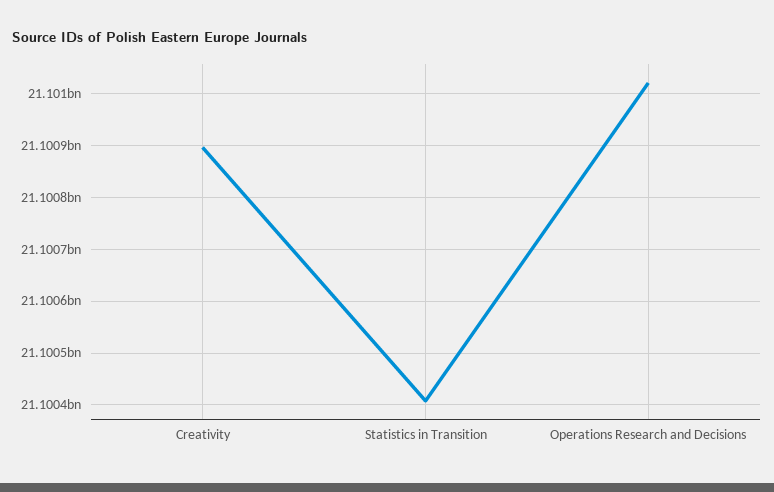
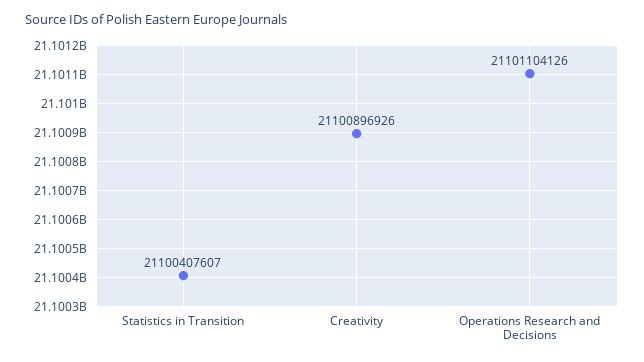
Operations Research and Decisions: 21101020000 -> 21101104126

